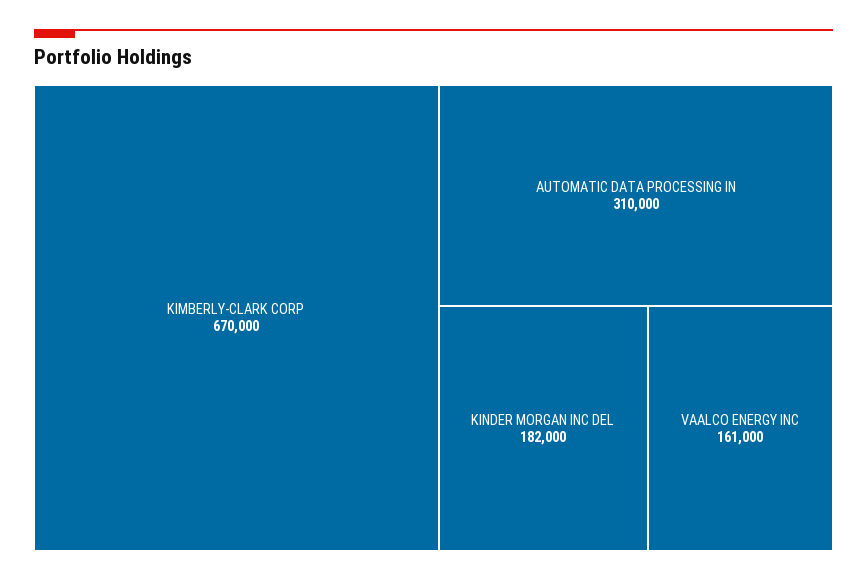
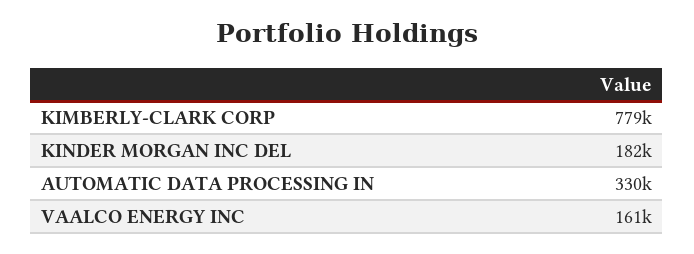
KIMBERLY-CLARK CORP: 670000 -> 779000
AUTOMATIC DATA PROCESSING IN: 310000 -> 330000

